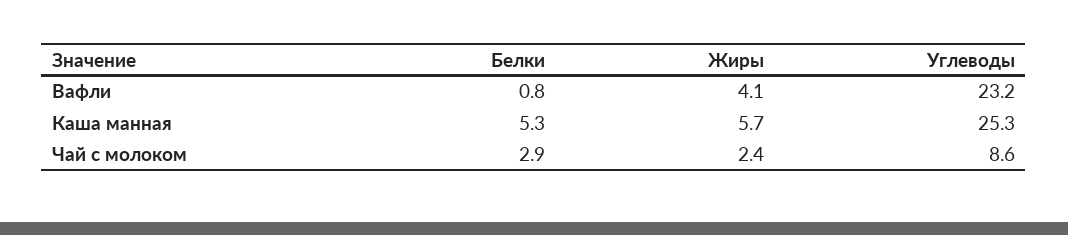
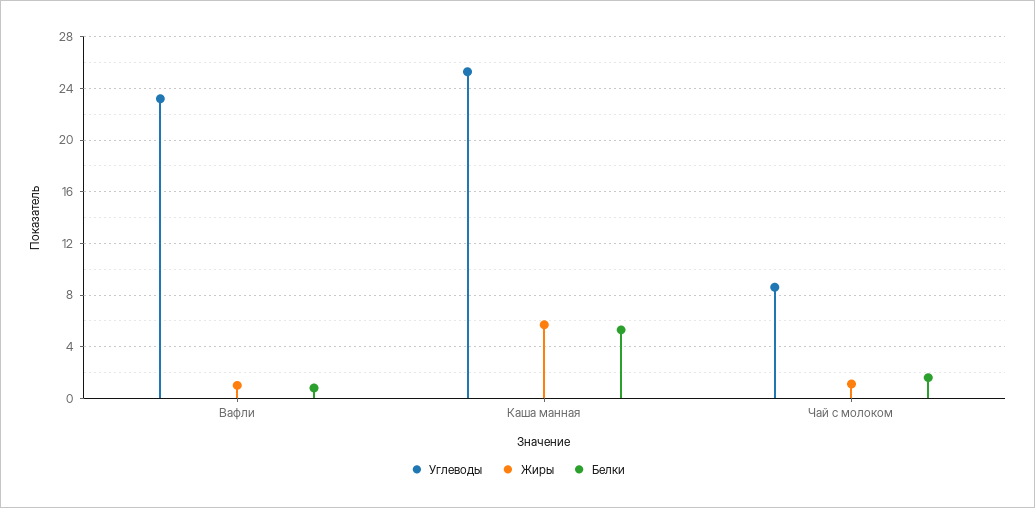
Жиры, Вафли: 4.1 -> 1
Белки, Чай с молоком: 2.9 -> 1.5
Жиры, Чай с молоком: 2.4 -> 1

